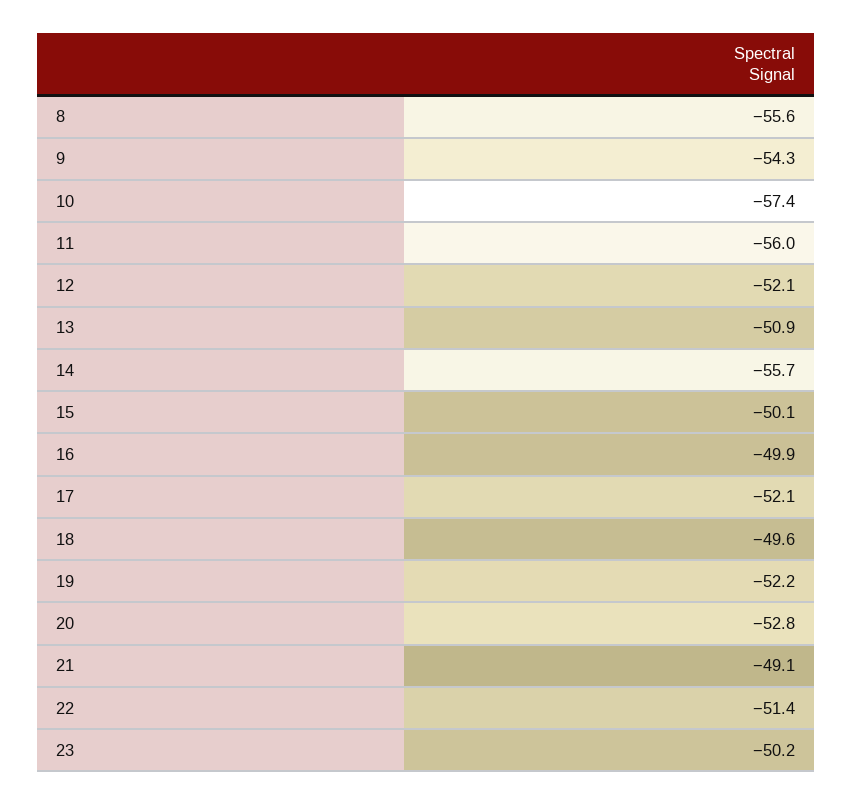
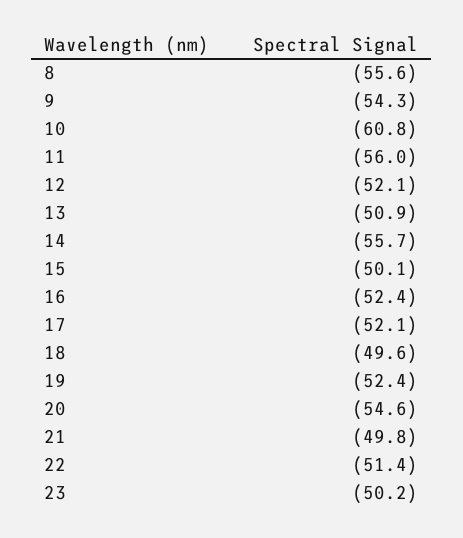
10: -57.4 -> -60.8
16: -49.9 -> -52.4
19: -52.2 -> -52.4
20: -52.8 -> -54.6
21: -49.1 -> -49.8

